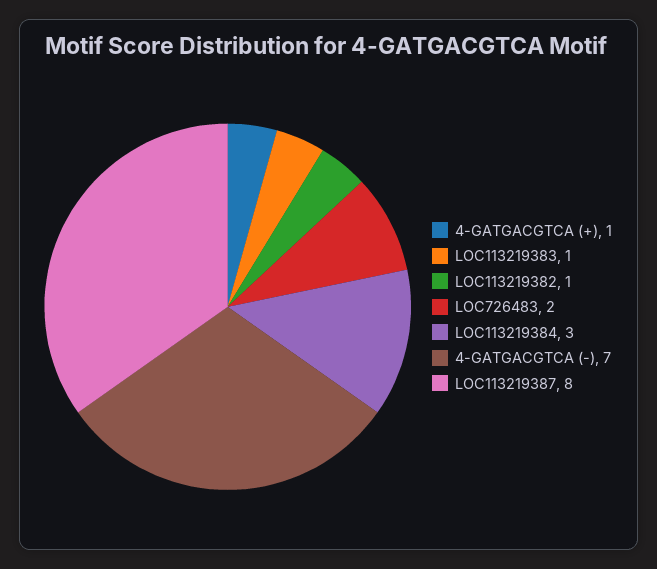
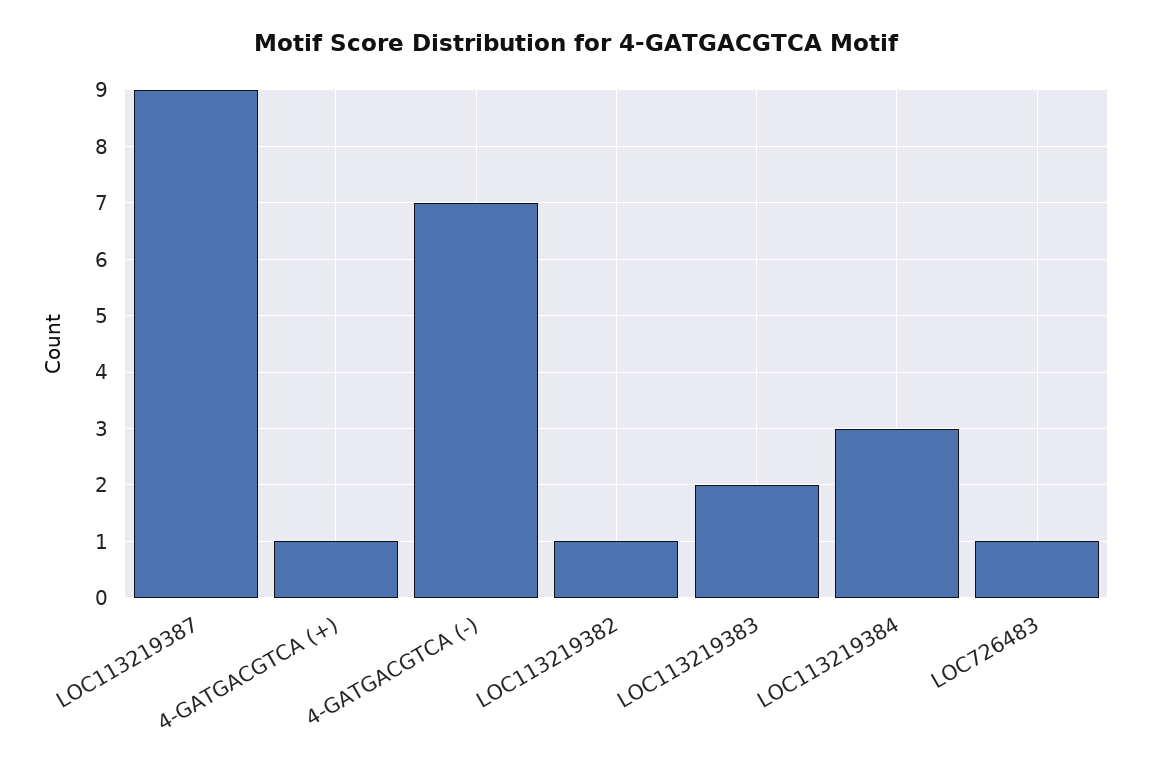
LOC113219383: 1 -> 2
LOC726483: 2 -> 1
LOC113219387: 8 -> 9

